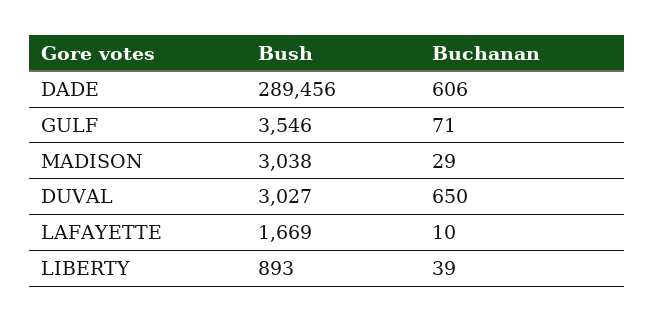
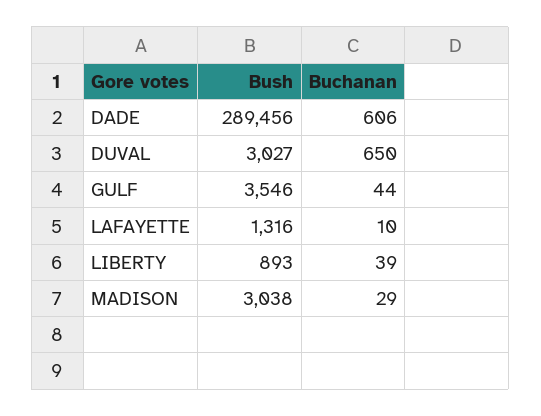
Buchanan, GULF: 71 -> 44
Bush, LAFAYETTE: 1669 -> 1316

